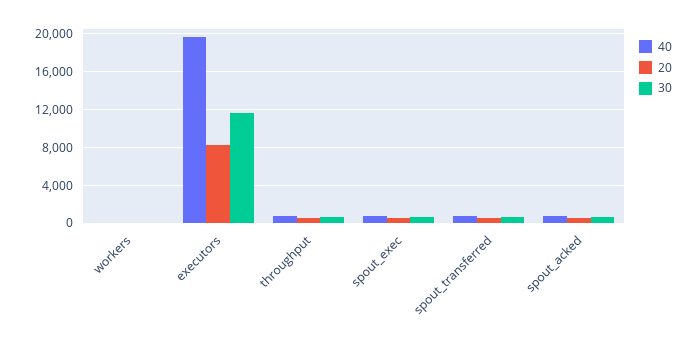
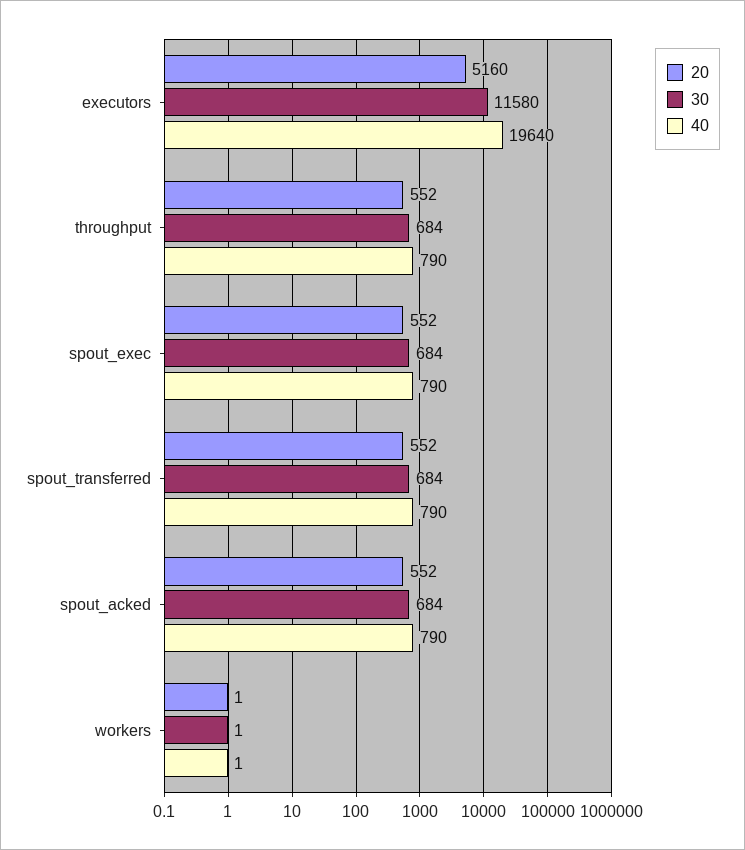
20, executors: 8000 -> 5160

